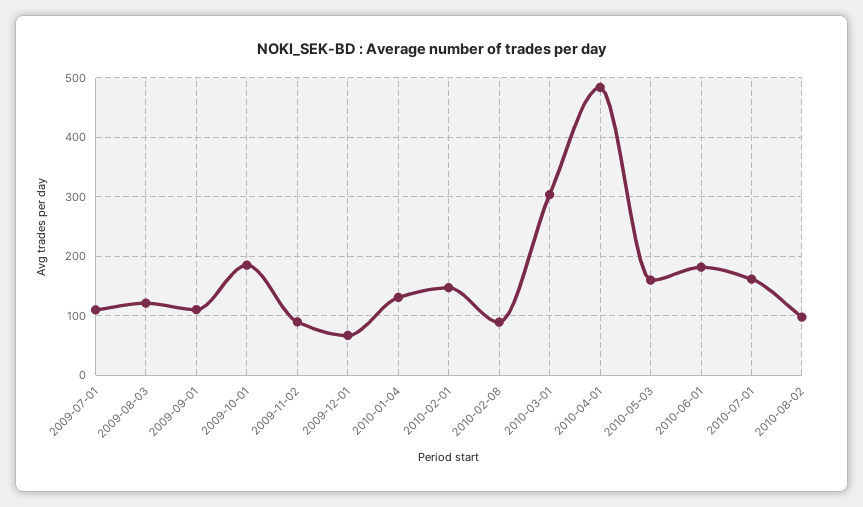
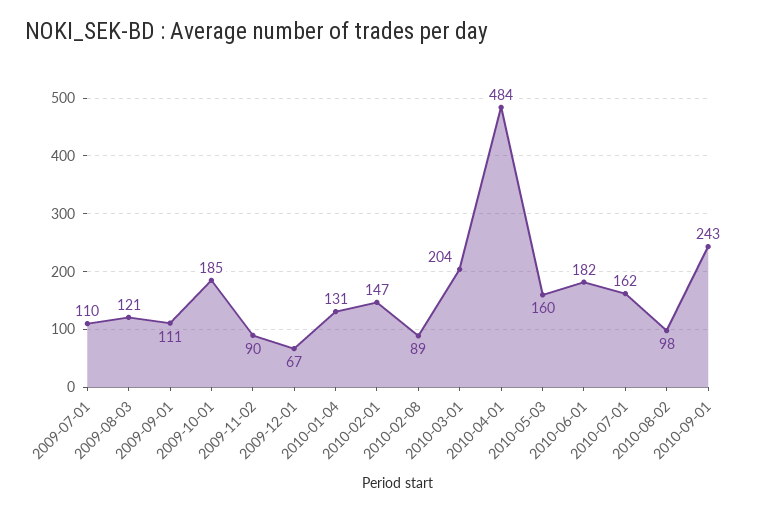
2010-03-01: 300 -> 204
2010-09-01: none -> 243

